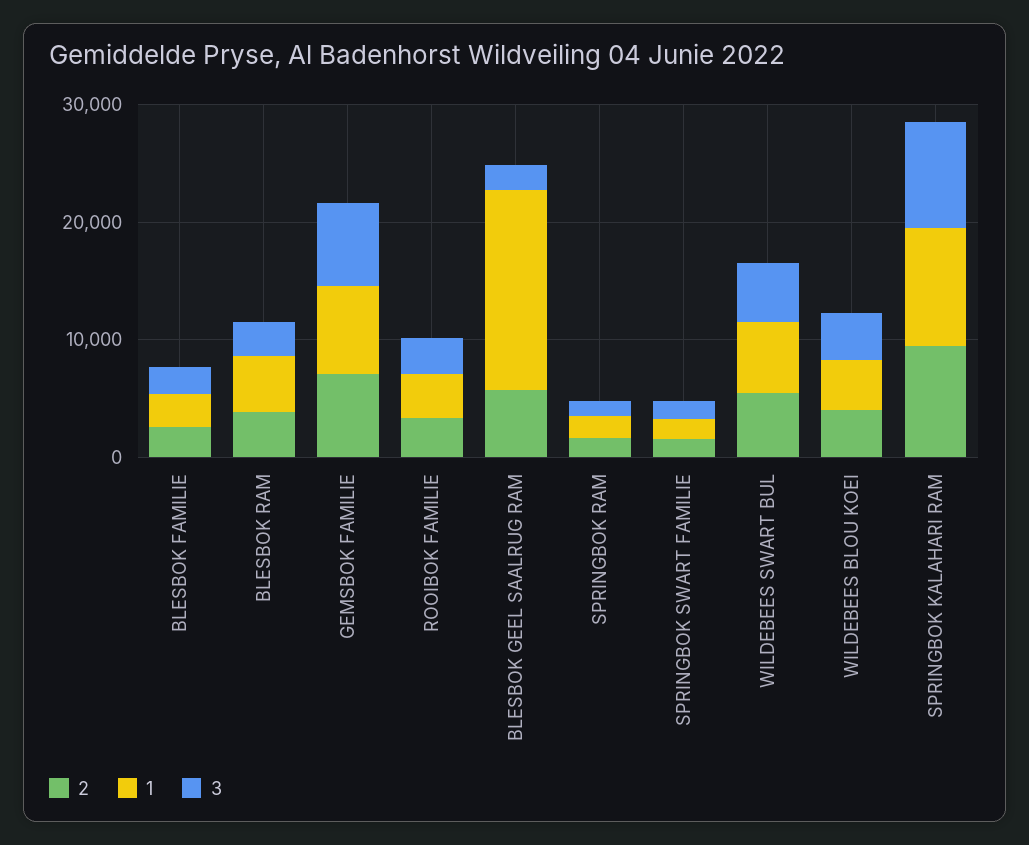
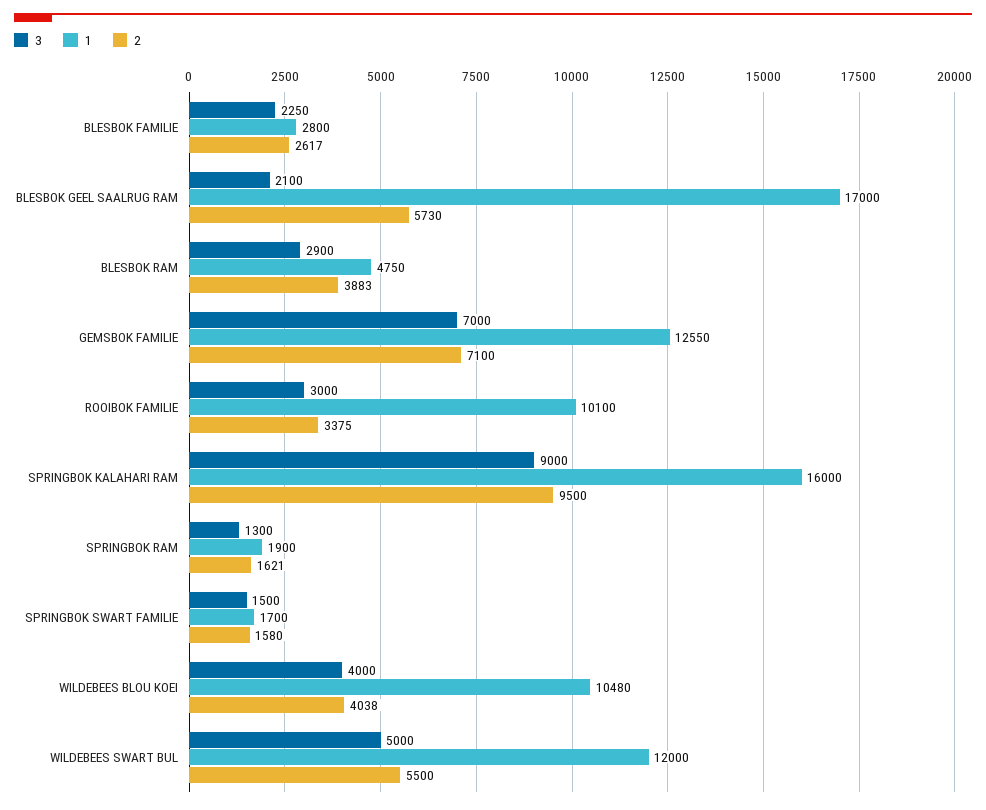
1, GEMSBOK FAMILIE: 8000 -> 12550
1, ROOIBOK FAMILIE: 4000 -> 10100
1, WILDEBEES SWART BUL: 6000 -> 12000
1, WILDEBEES BLOU KOEI: 4000 -> 10480
1, SPRINGBOK KALAHARI RAM: 10000 -> 16000

